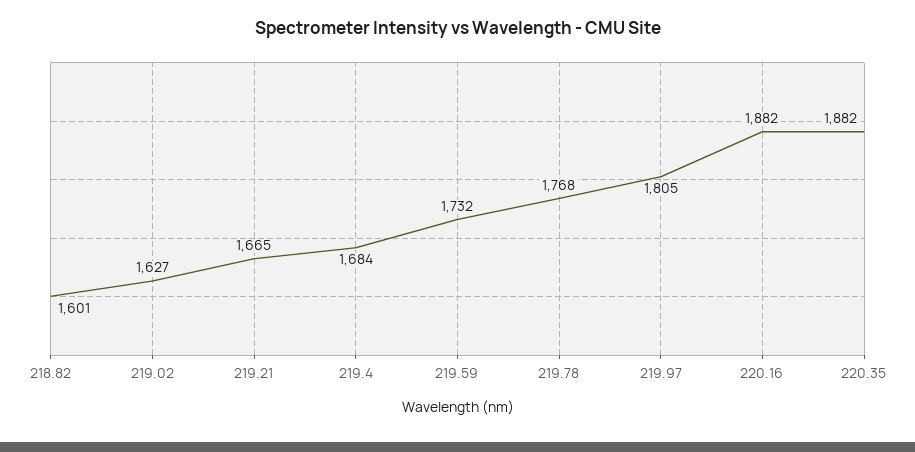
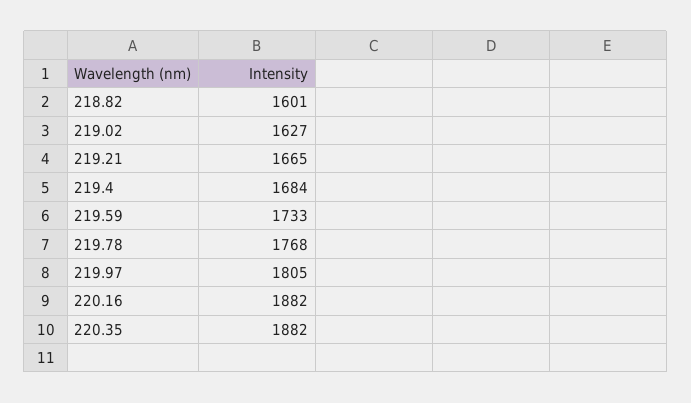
219.59: 1732 -> 1733

